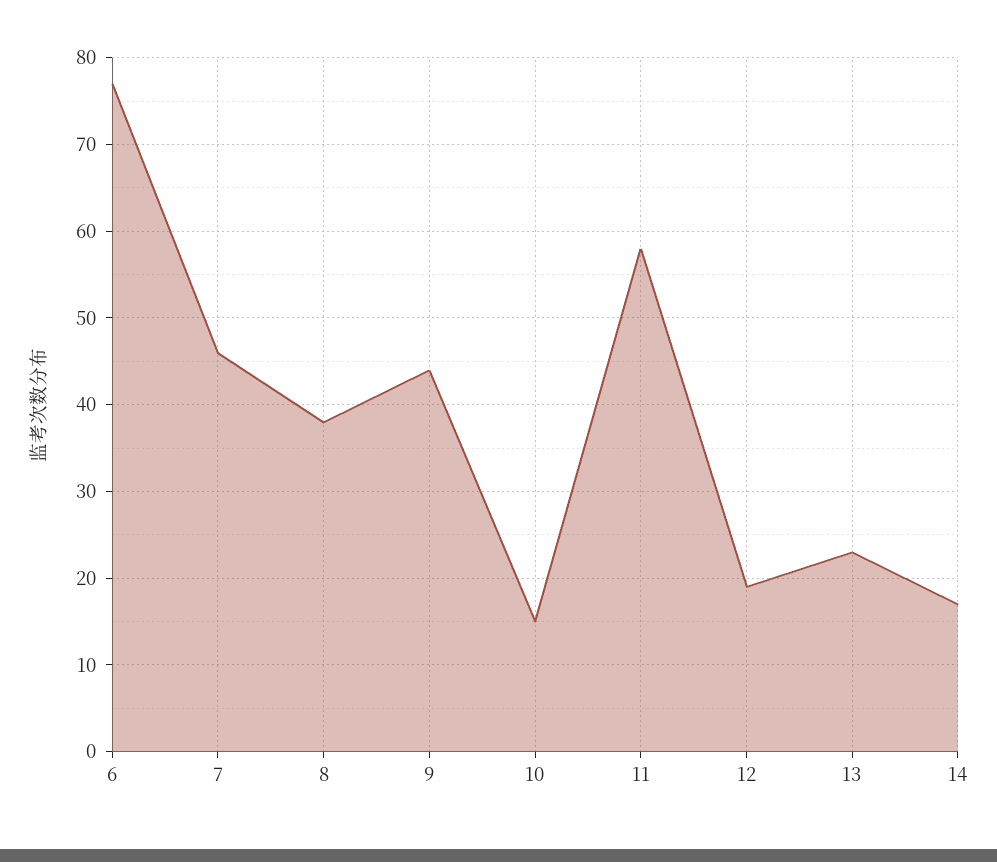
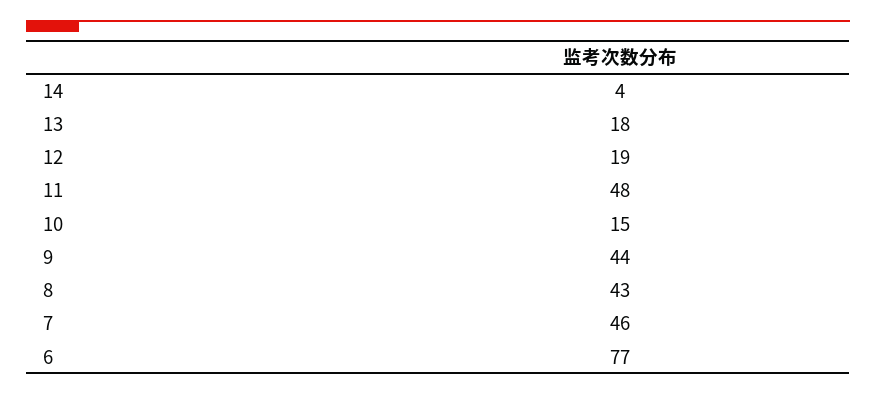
8: 38 -> 43
11: 58 -> 48
13: 23 -> 18
14: 17 -> 4

